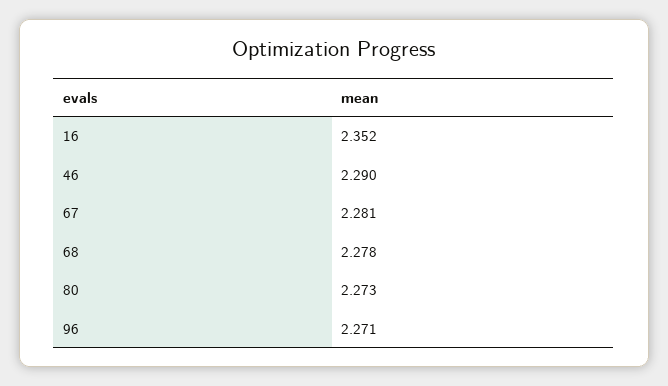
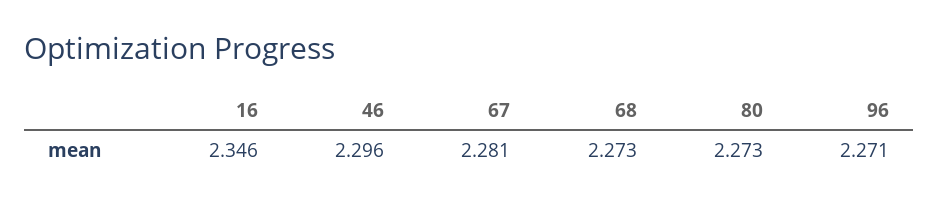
16: 2.352 -> 2.346
46: 2.29 -> 2.296
68: 2.278 -> 2.273

